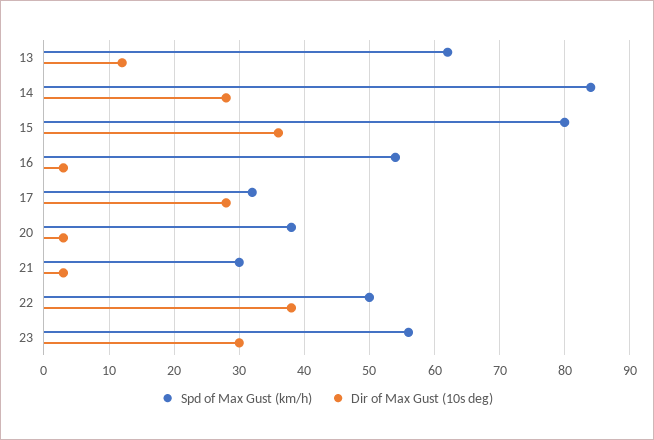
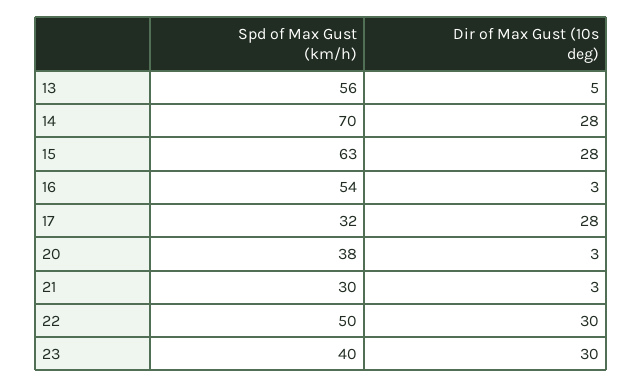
Spd of Max Gust (km/h), 13: 62 -> 56
Dir of Max Gust (10s deg), 13: 12 -> 5
Spd of Max Gust (km/h), 14: 84 -> 70
Spd of Max Gust (km/h), 15: 80 -> 63
Dir of Max Gust (10s deg), 15: 36 -> 28
Dir of Max Gust (10s deg), 22: 38 -> 30
Spd of Max Gust (km/h), 23: 56 -> 40

